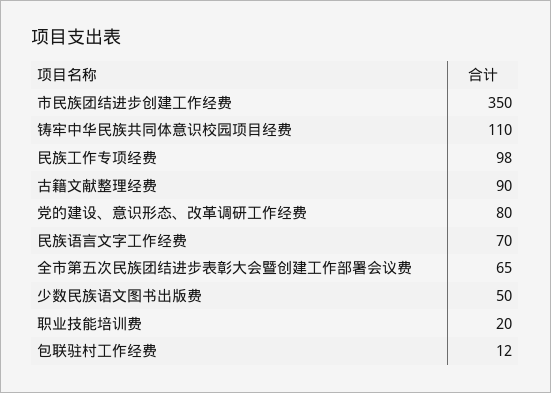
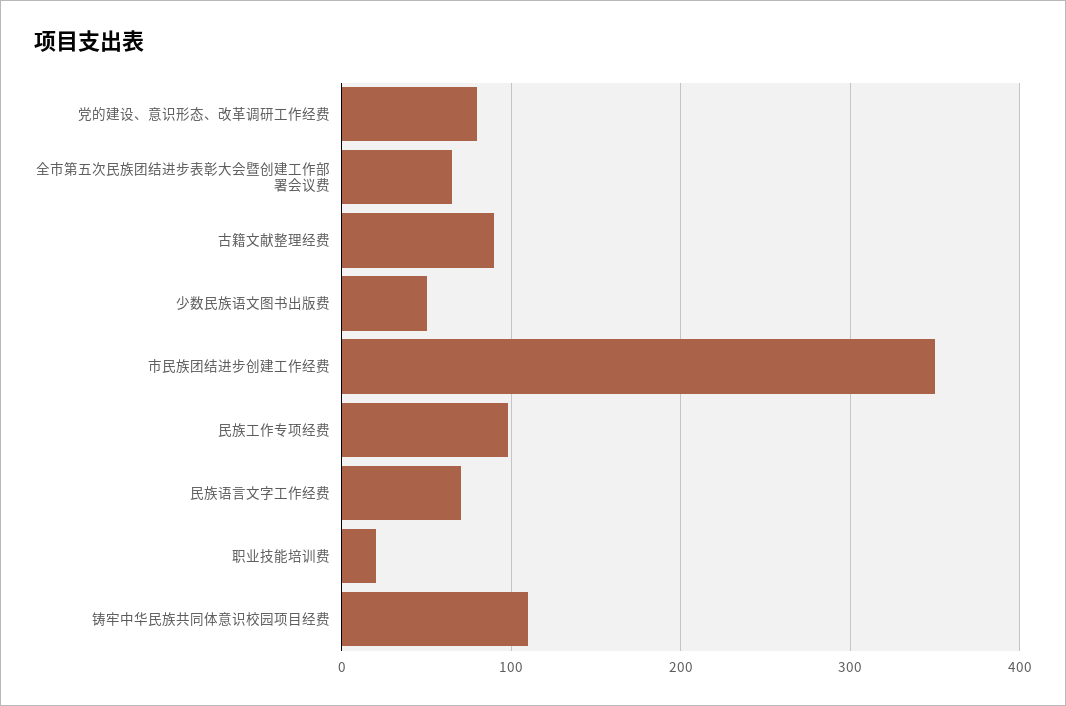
包联驻村工作经费: 12 -> none

